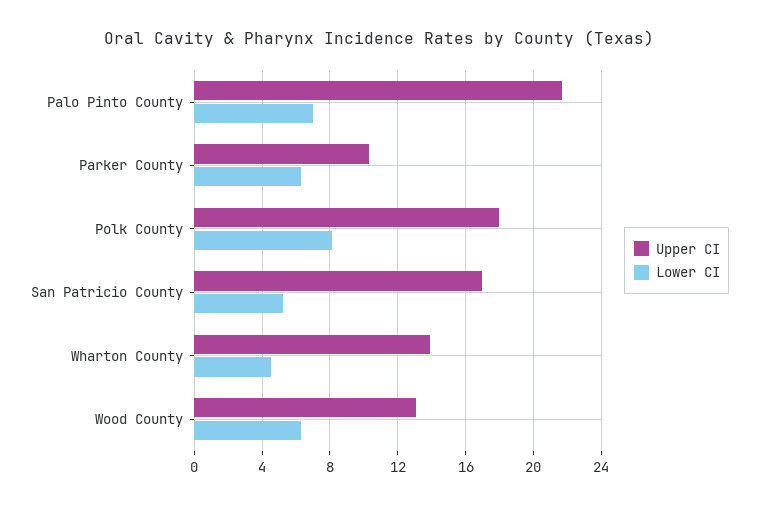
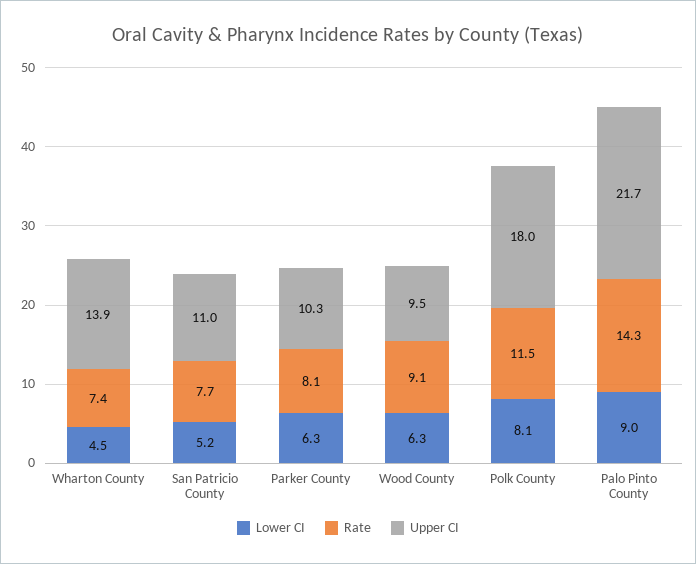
Lower CI, Palo Pinto County: 7 -> 9
Upper CI, San Patricio County: 17 -> 11
Upper CI, Wood County: 13 -> 9.5
Rate, Wharton County: none -> 7.4
Rate, San Patricio County: none -> 7.7
Rate, Parker County: none -> 8.1
Rate, Wood County: none -> 9.1
Rate, Polk County: none -> 11.5
Rate, Palo Pinto County: none -> 14.3

